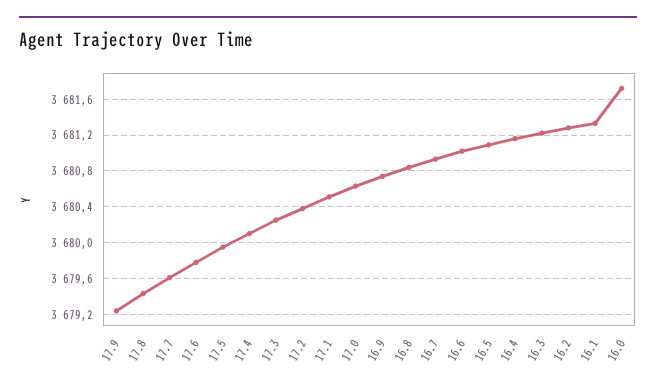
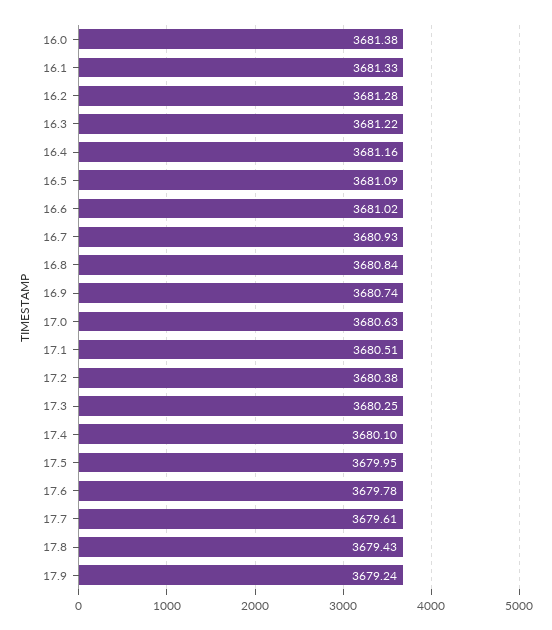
16.0: 3681.7 -> 3681.38

